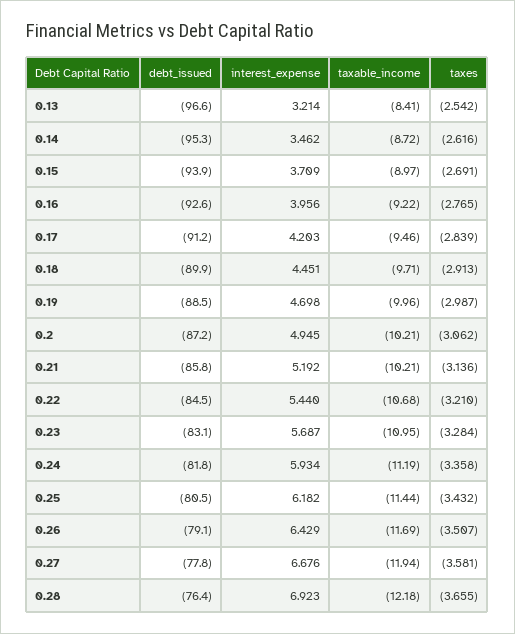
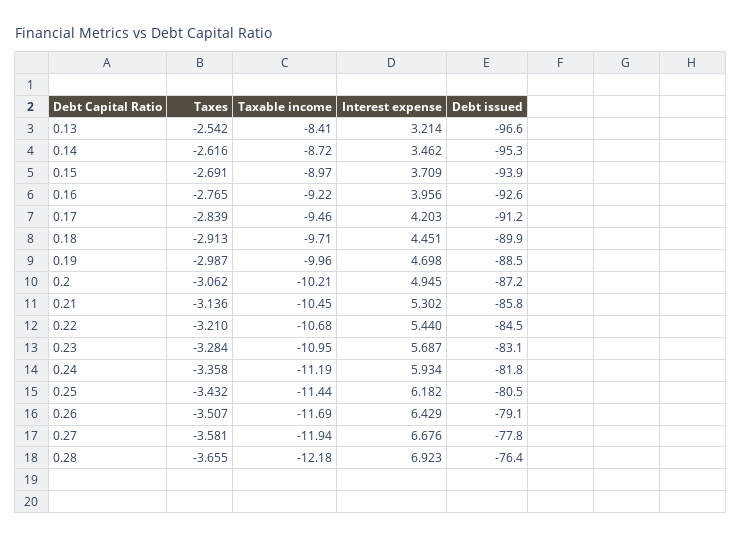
interest_expense, 0.21: 5.192 -> 5.302
taxable_income, 0.21: -10.21 -> -10.45

